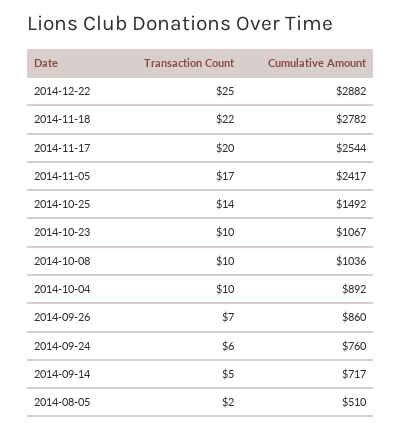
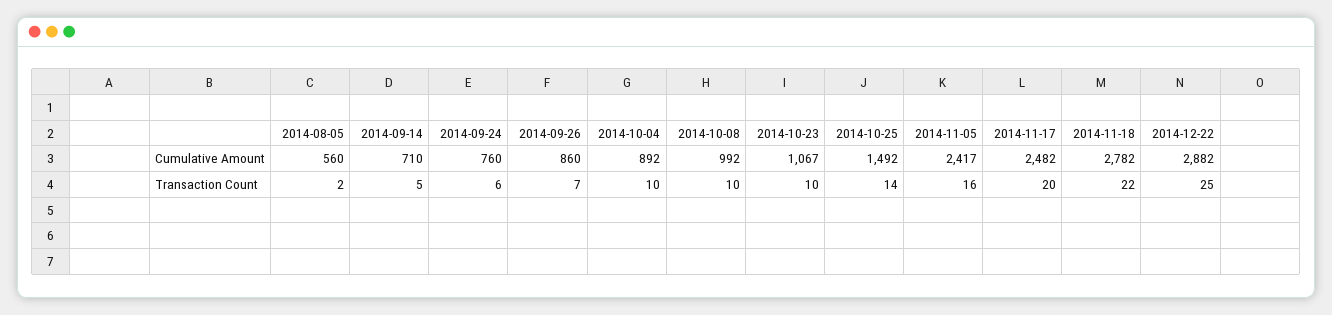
Cumulative Amount, 2014-11-17: 2544 -> 2482
Transaction Count, 2014-11-05: 17 -> 16
Cumulative Amount, 2014-10-08: 1036 -> 992
Cumulative Amount, 2014-09-14: 717 -> 710
Cumulative Amount, 2014-08-05: 510 -> 560

